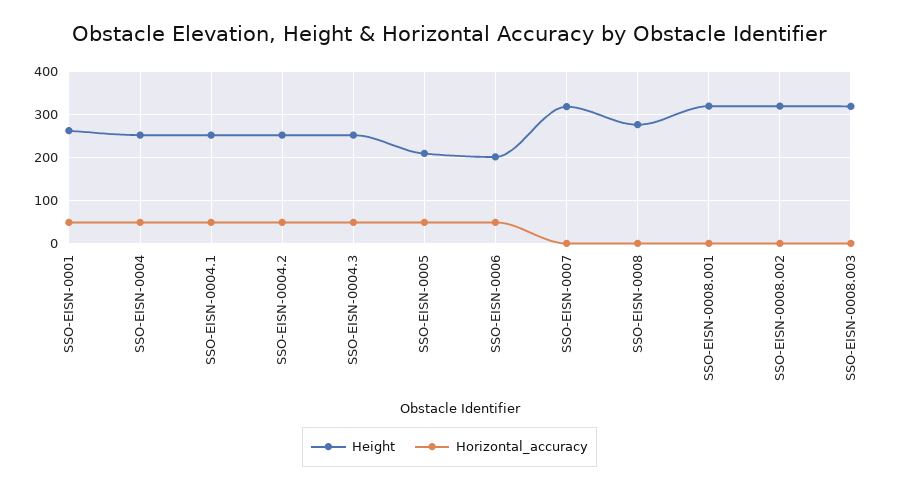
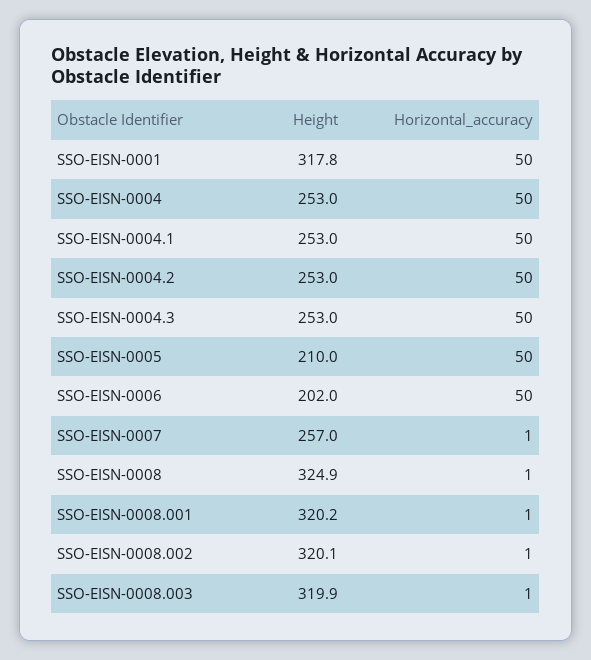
Height, SSO-EISN-0001: 260 -> 317.8
Height, SSO-EISN-0007: 320 -> 257
Height, SSO-EISN-0008: 280 -> 324.9

